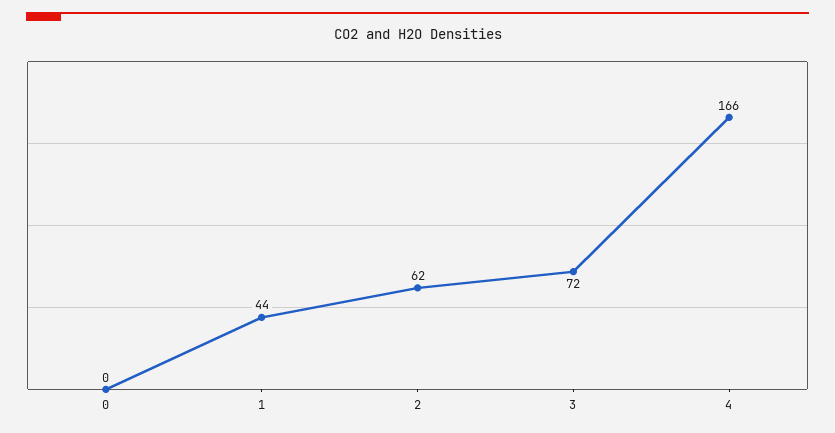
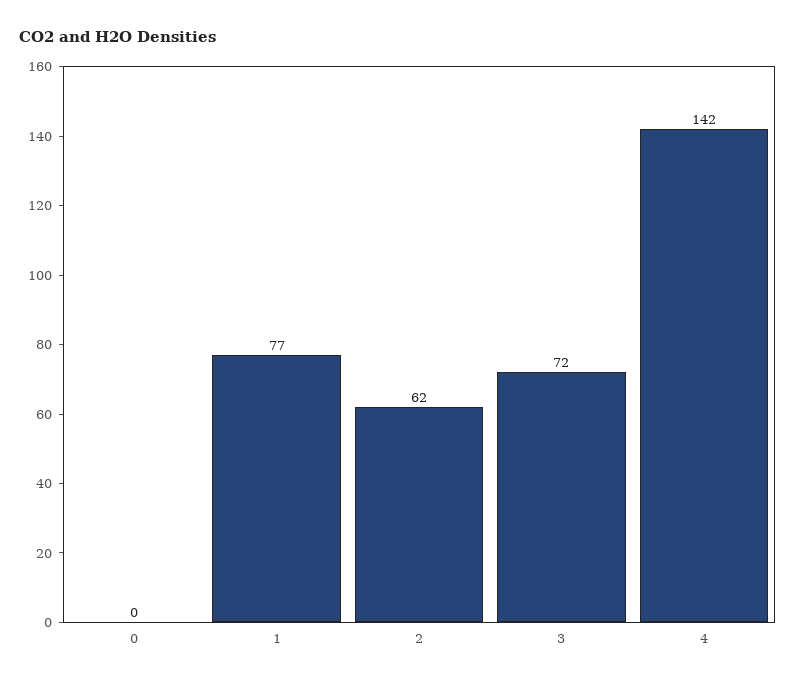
1: 44 -> 77
4: 166 -> 142

